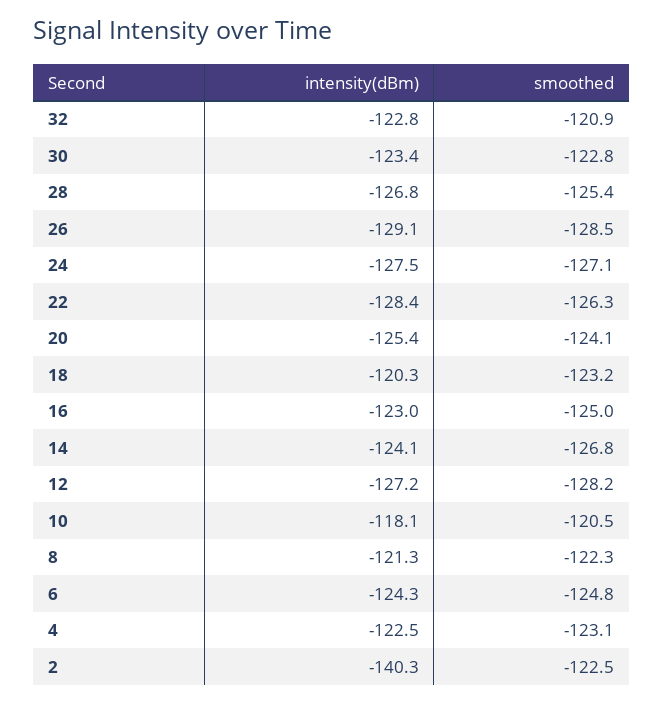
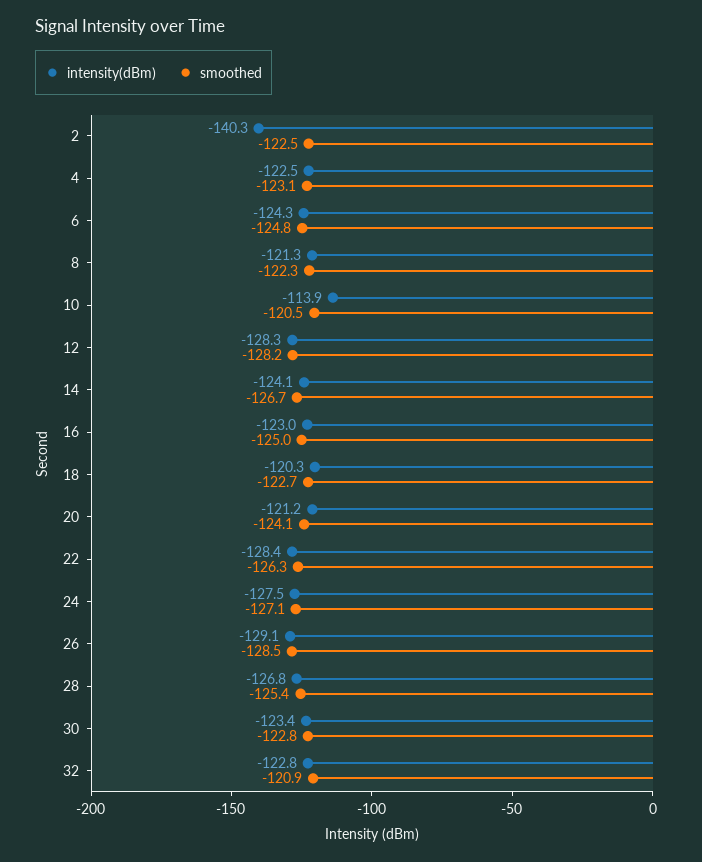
intensity(dBm), 20: -125.4 -> -121.2
smoothed, 18: -123.2 -> -122.7
smoothed, 14: -126.8 -> -126.7
intensity(dBm), 12: -127.2 -> -128.3
intensity(dBm), 10: -118.1 -> -113.9

